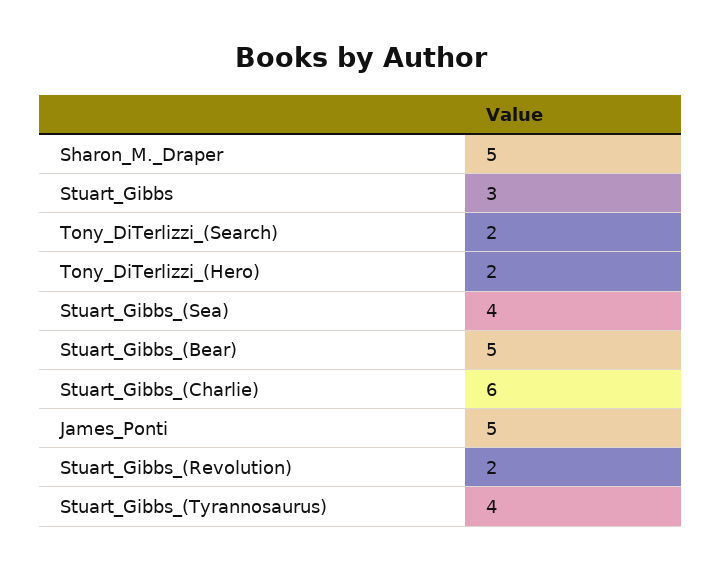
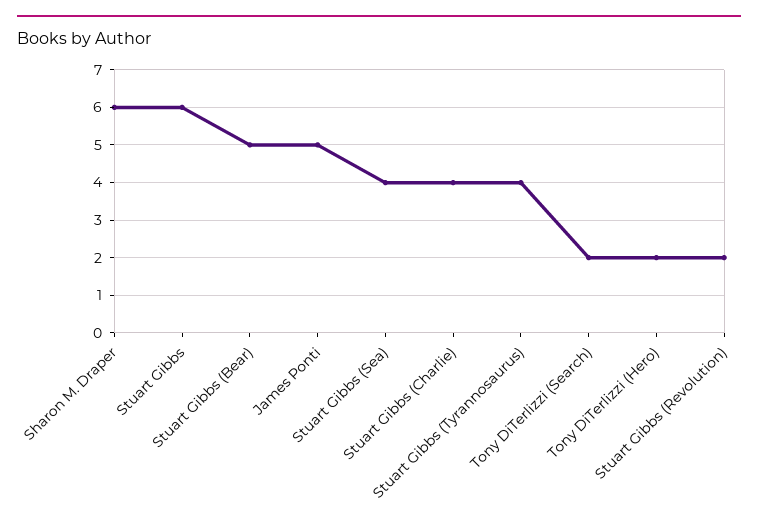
Sharon_M._Draper: 5 -> 6
Stuart_Gibbs: 3 -> 6
Stuart_Gibbs_(Charlie): 6 -> 4

